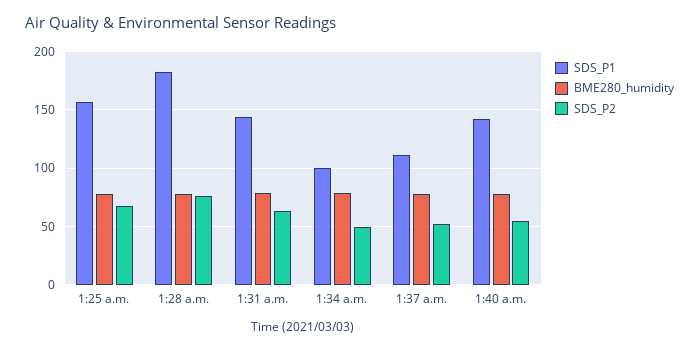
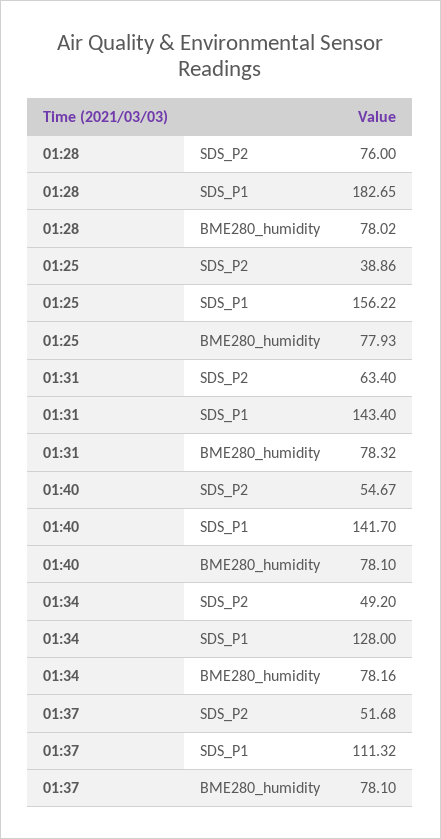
SDS_P2, 1:25 a.m.: 70 -> 38.86
SDS_P1, 1:34 a.m.: 100 -> 128

